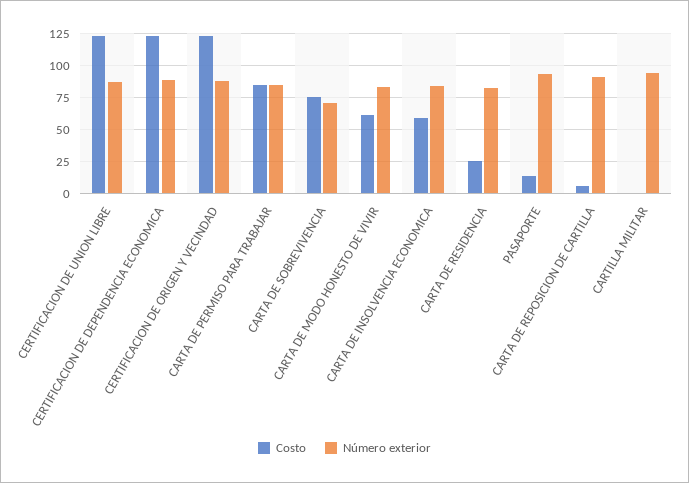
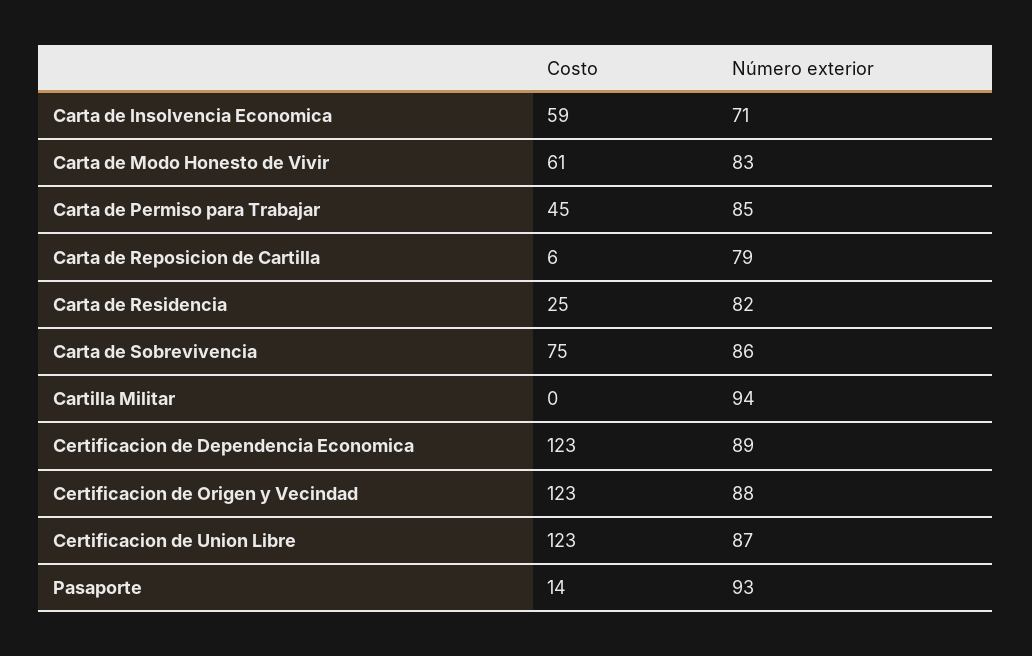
Costo, CARTA DE PERMISO PARA TRABAJAR: 85 -> 45
Número exterior, CARTA DE SOBREVIVENCIA: 70 -> 86
Número exterior, CARTA DE INSOLVENCIA ECONOMICA: 85 -> 71
Número exterior, CARTA DE REPOSICION DE CARTILLA: 90 -> 79

